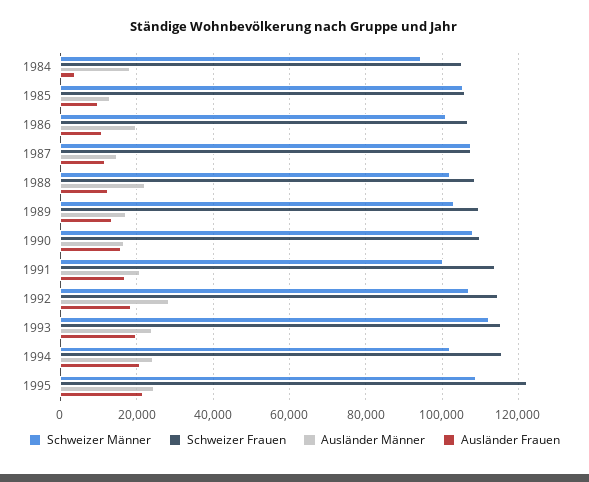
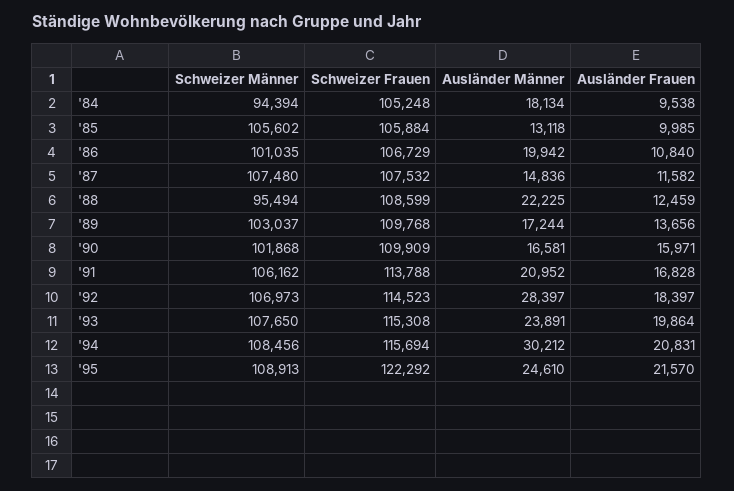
Ausländer Frauen, 1984: 4000 -> 9538
Schweizer Männer, 1988: 102000 -> 95494
Schweizer Männer, 1990: 108000 -> 101868
Schweizer Männer, 1991: 100000 -> 106162
Schweizer Männer, 1993: 112000 -> 107650
Schweizer Männer, 1994: 102000 -> 108456
Ausländer Männer, 1994: 24000 -> 30212

